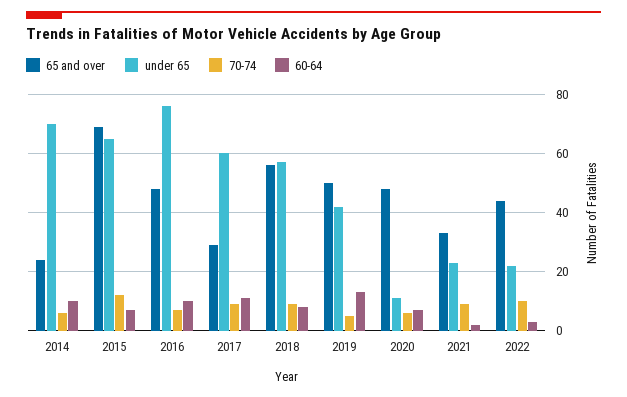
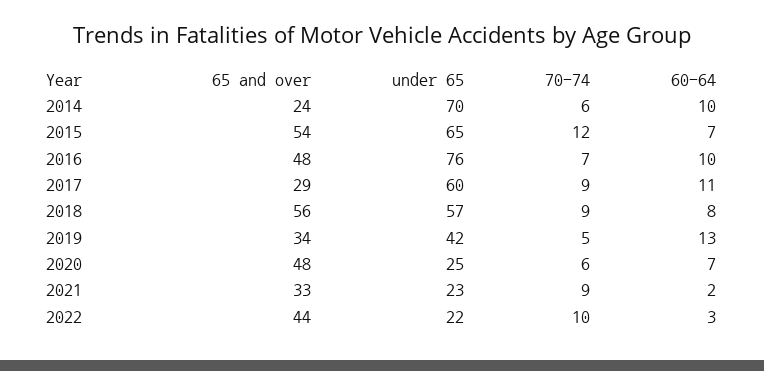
65 and over, 2015: 70 -> 54
65 and over, 2019: 50 -> 34
under 65, 2020: 10 -> 25

